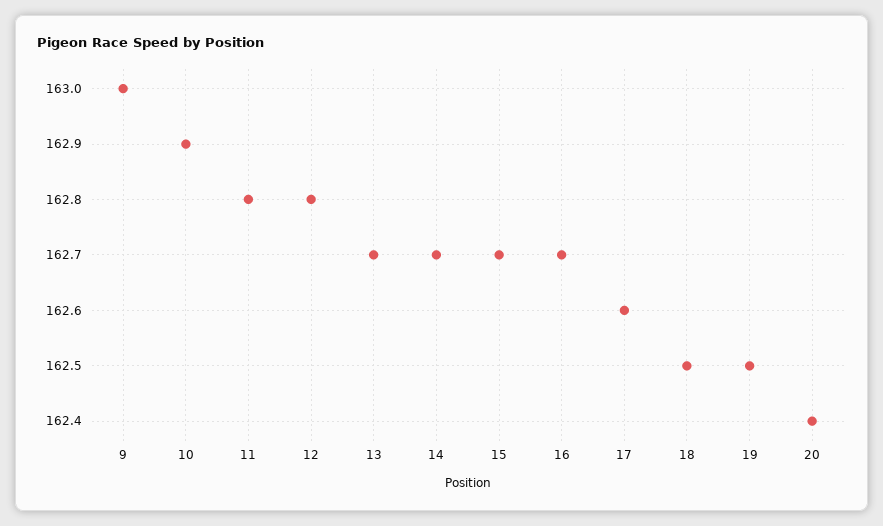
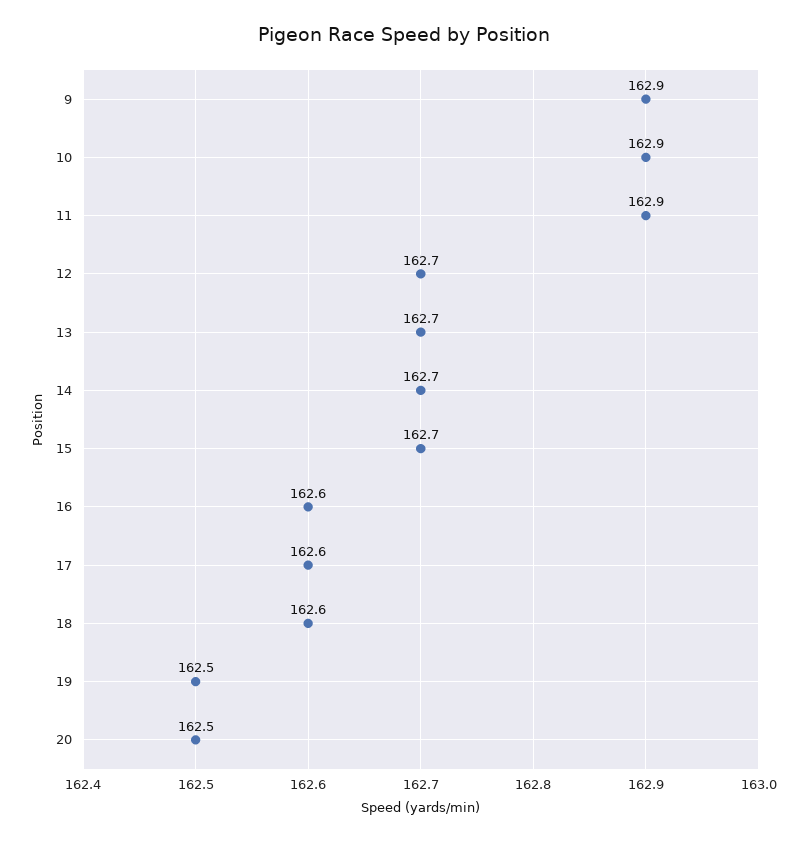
9: 163 -> 162.9
11: 162.8 -> 162.9
12: 162.8 -> 162.7
16: 162.7 -> 162.6
18: 162.5 -> 162.6
20: 162.4 -> 162.5

